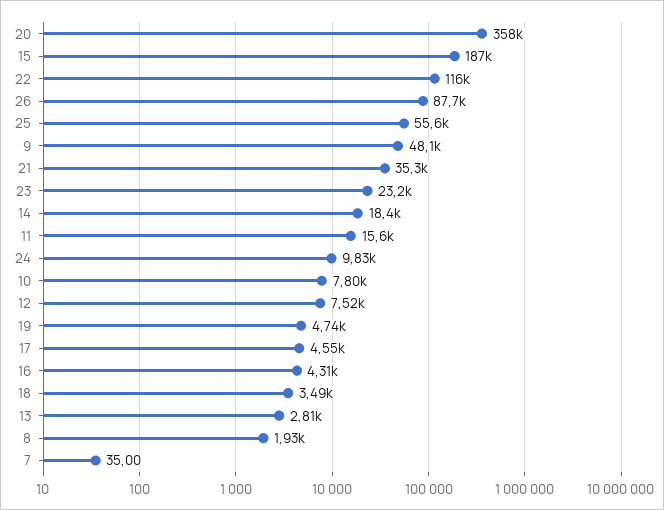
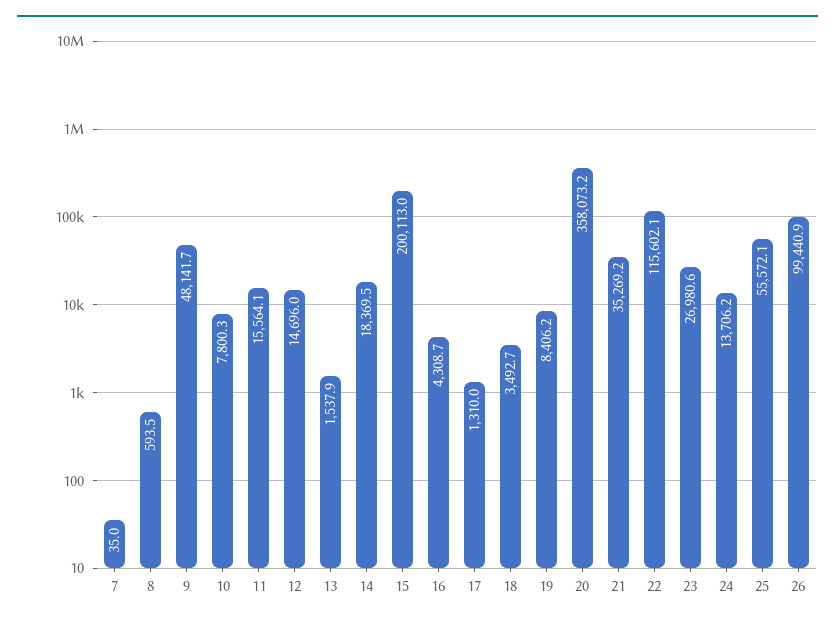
15: 187000 -> 200113
26: 87700 -> 99440.9
23: 23200 -> 26980.6
24: 9830 -> 13706.2
12: 7520 -> 14696
19: 4740 -> 8406.2
17: 4550 -> 1310
13: 2810 -> 1537.9
8: 1930 -> 593.5

